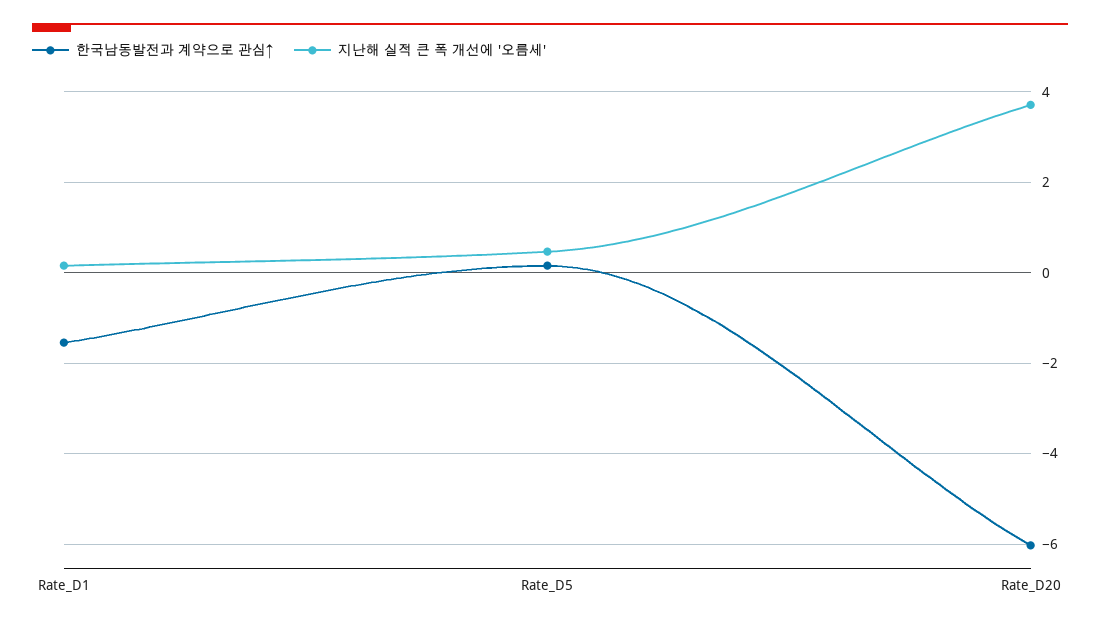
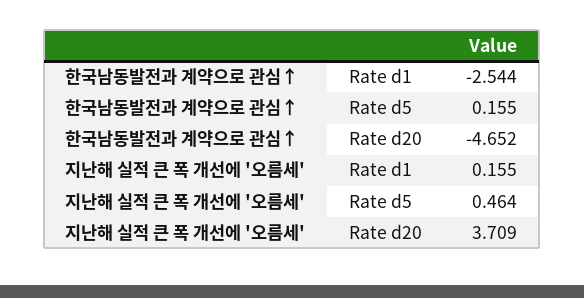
한국남동발전과 계약으로 관심↑, Rate_D1: -1.6 -> -2.544
한국남동발전과 계약으로 관심↑, Rate_D20: -6 -> -4.652

